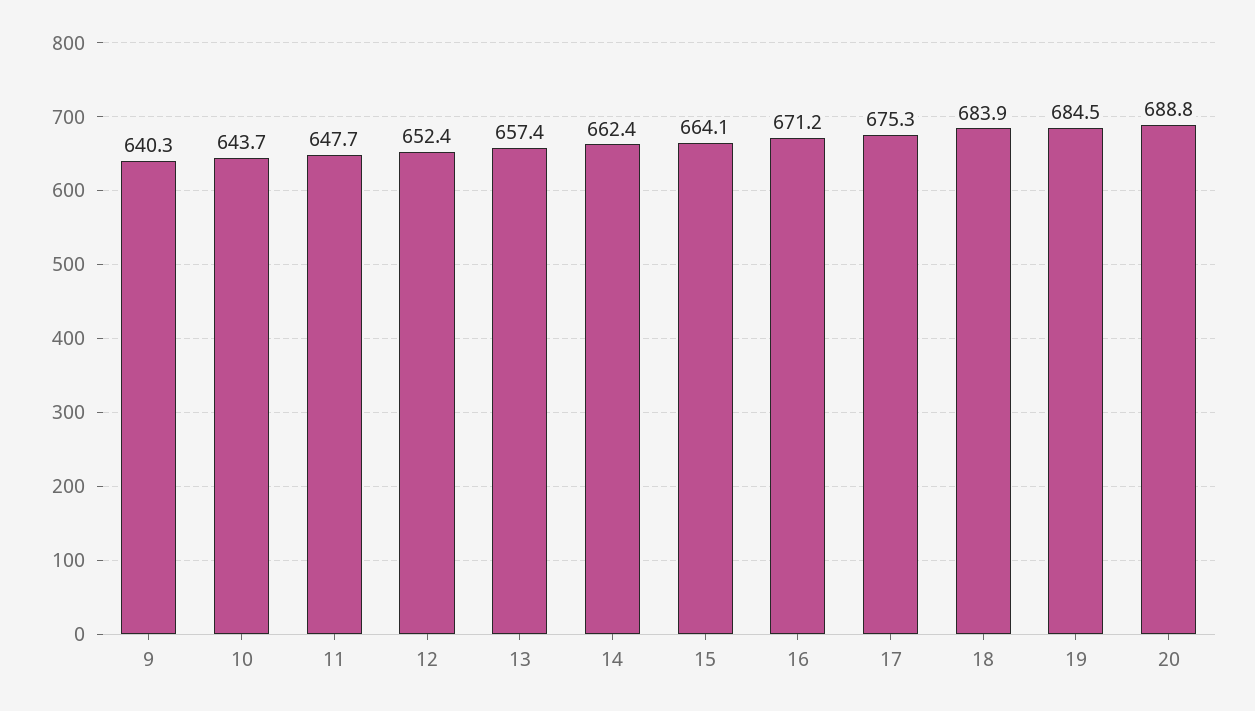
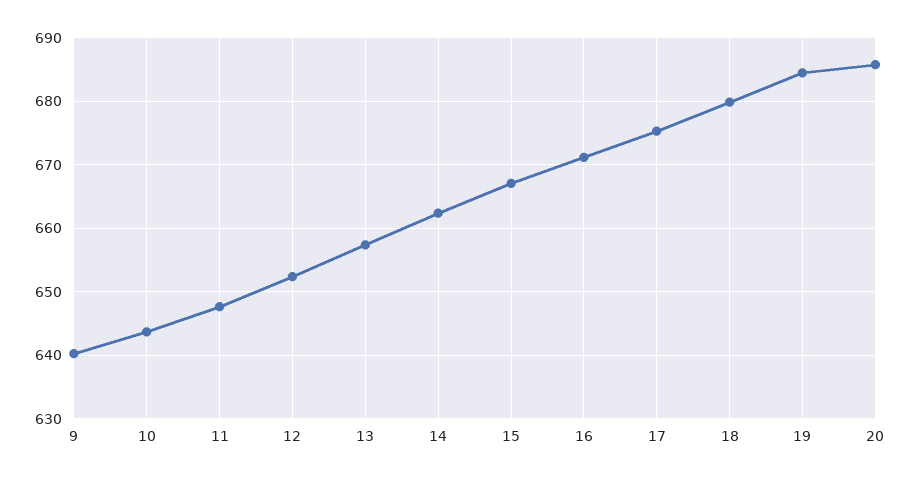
15: 664.1 -> 667
18: 683.9 -> 680
20: 688.8 -> 686

